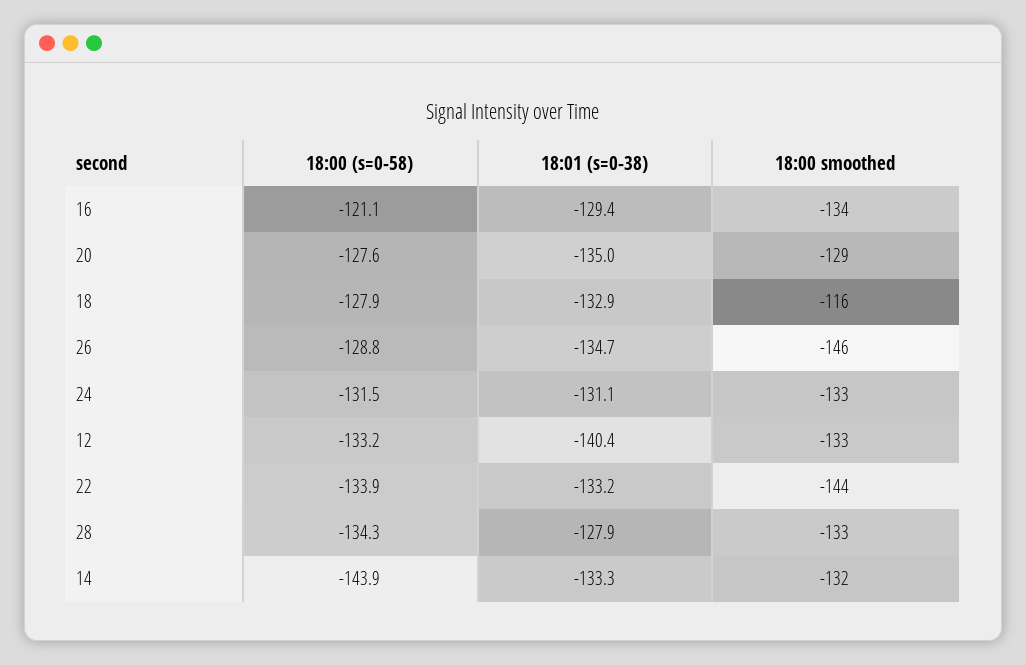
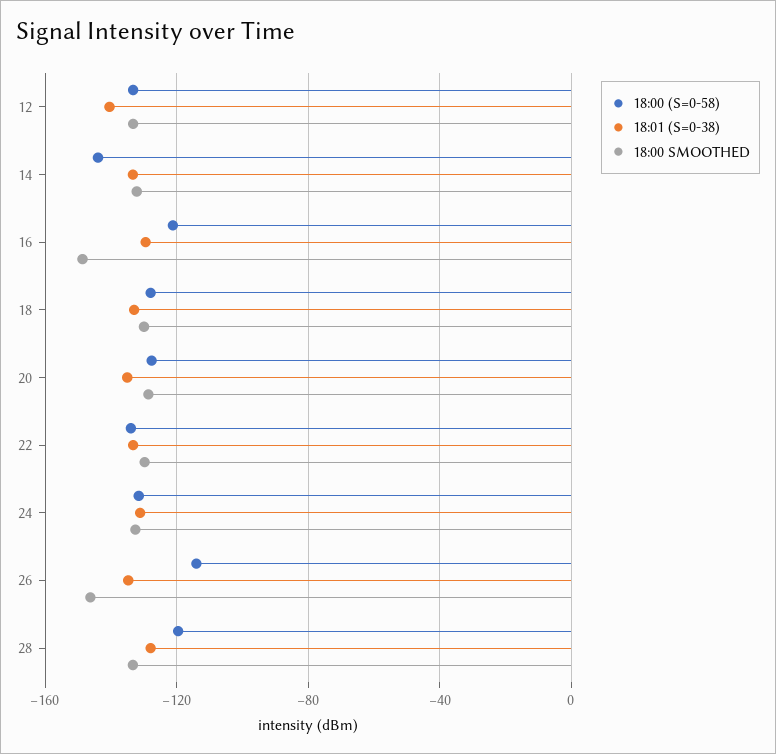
18:00 smoothed, 16: -134 -> -150
18:00 smoothed, 18: -116 -> -130
18:00 (s=0-58), 26: -128.8 -> -115
18:00 smoothed, 22: -144 -> -130
18:00 (s=0-58), 28: -134.3 -> -120

